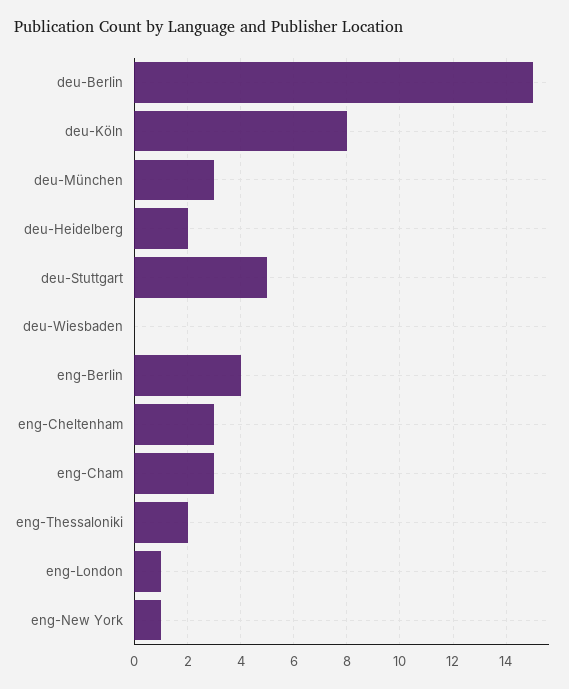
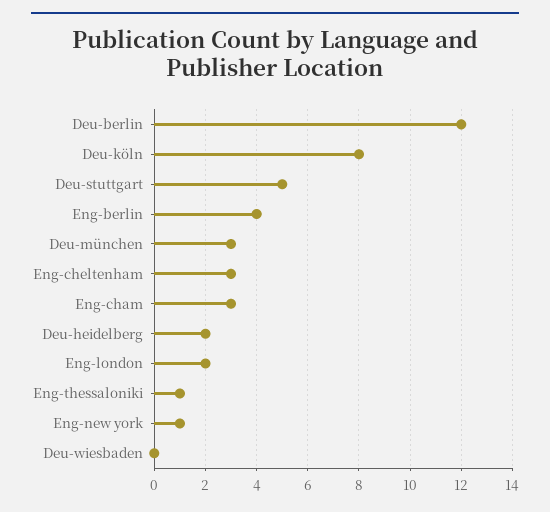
deu-Berlin: 15 -> 12
eng-Thessaloniki: 2 -> 1
eng-London: 1 -> 2

